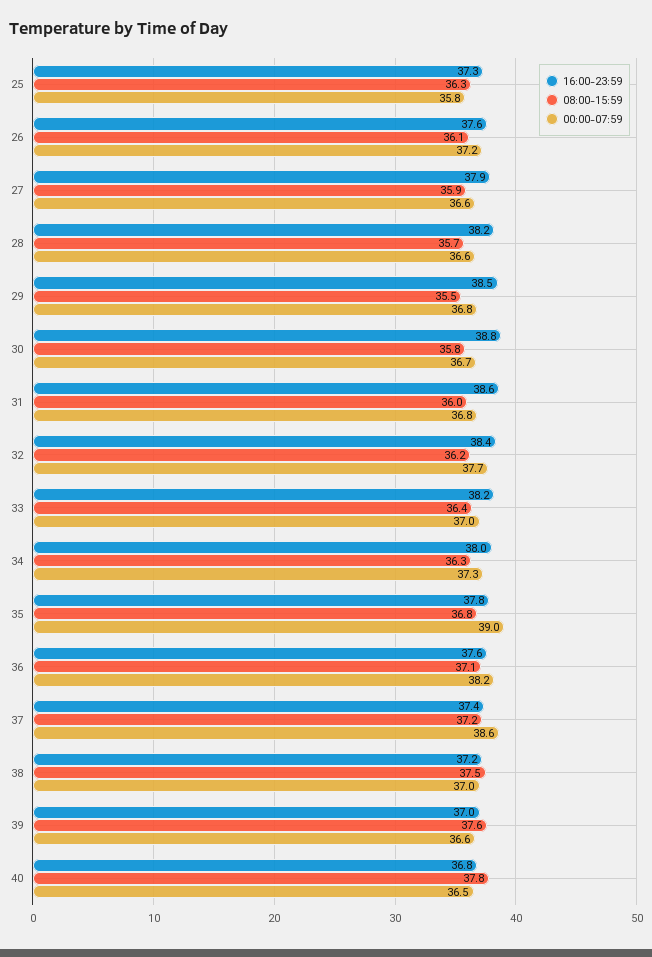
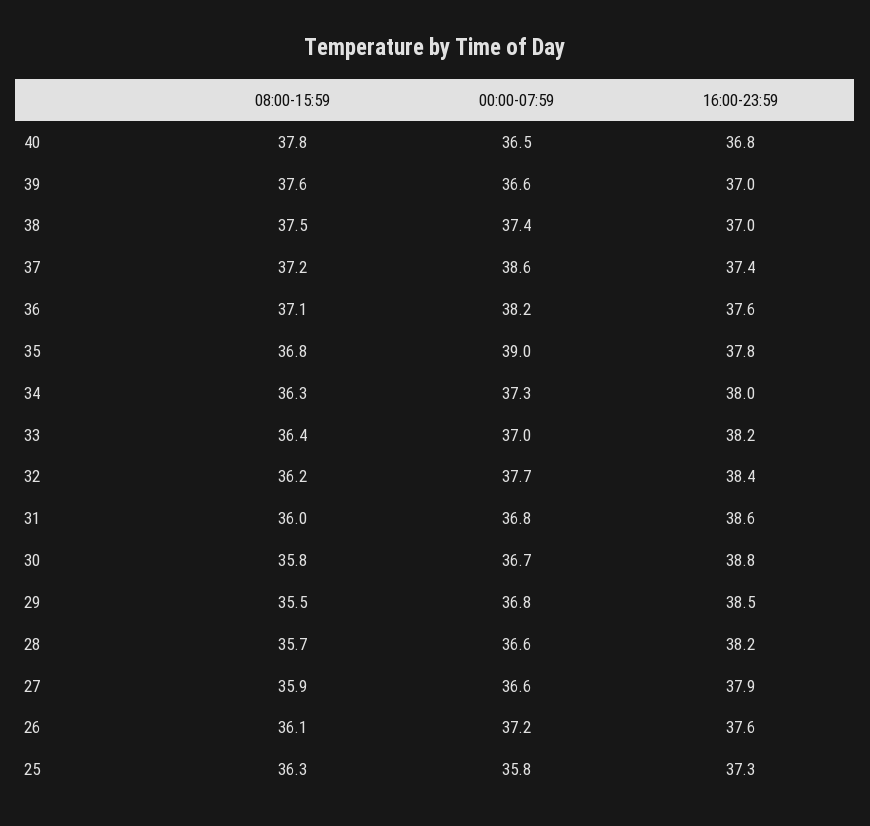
16:00-23:59, 38: 37.2 -> 37
00:00-07:59, 38: 37 -> 37.4

